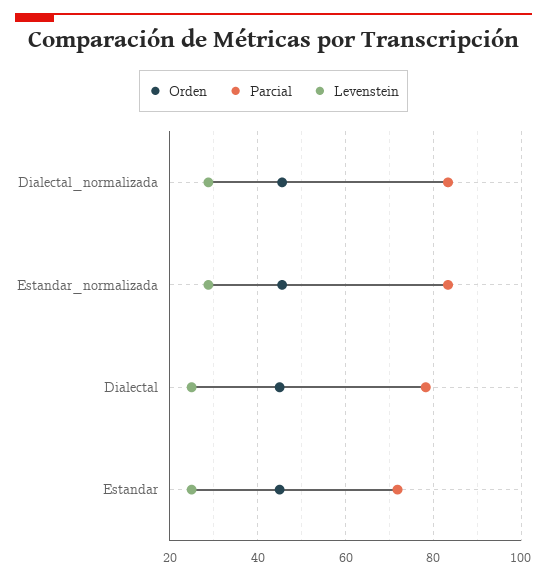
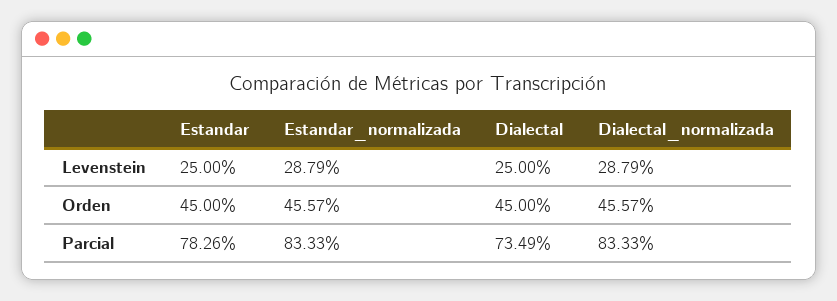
Parcial, Dialectal: 78 -> 73.49
Parcial, Estandar: 72 -> 78.26

